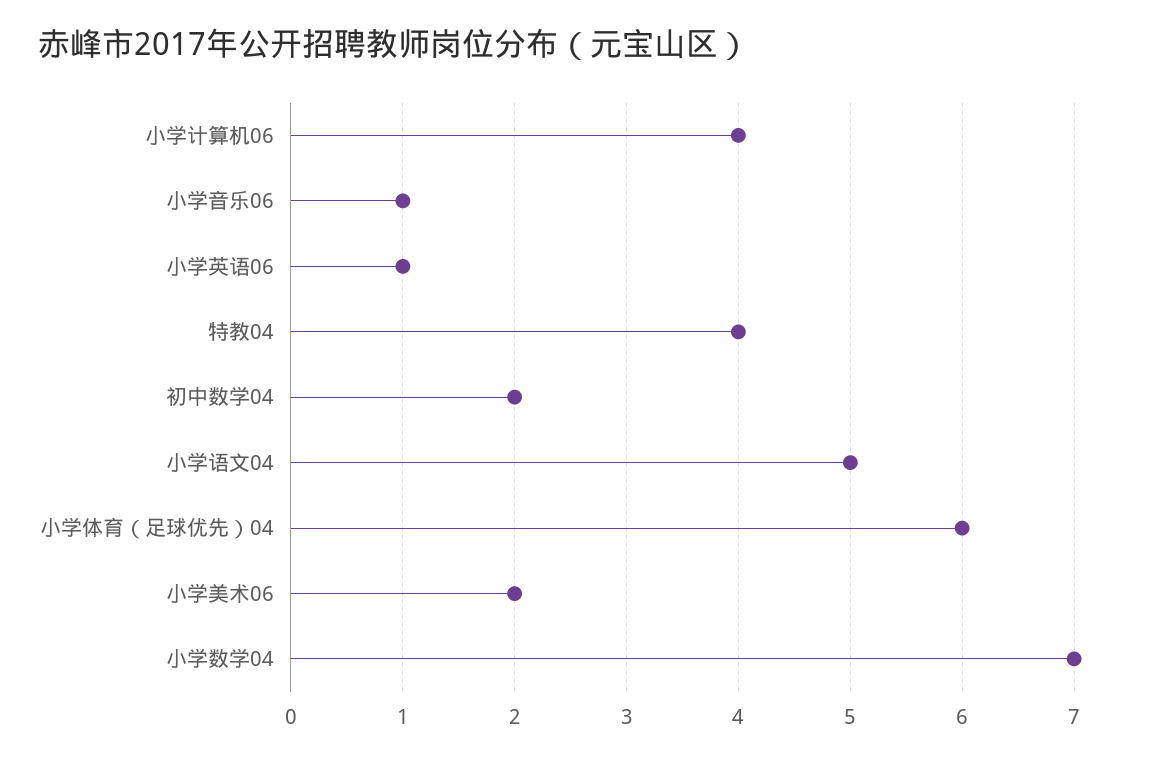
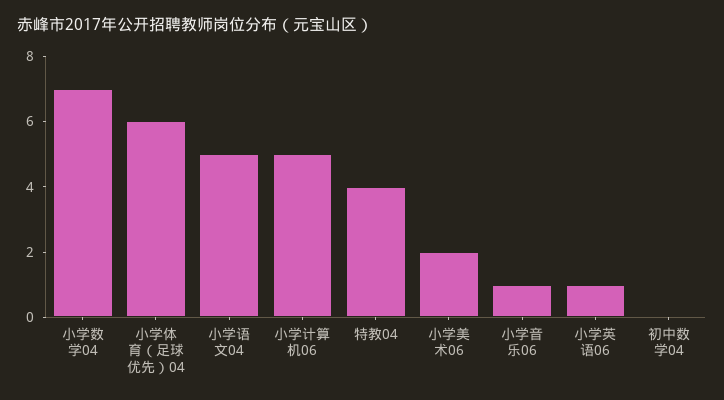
小学计算机06: 4 -> 5
初中数学04: 2 -> 0

